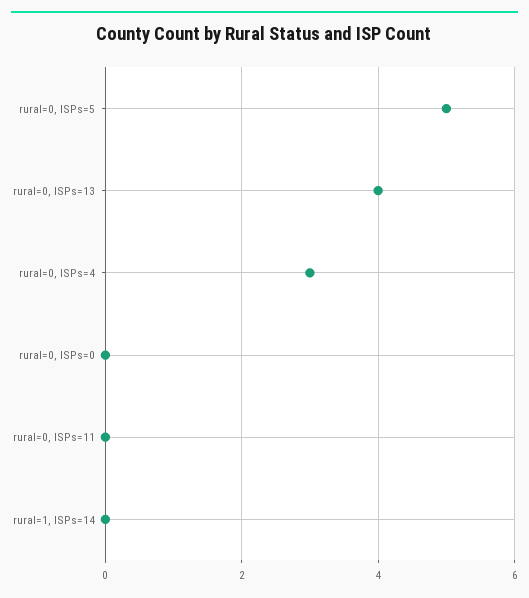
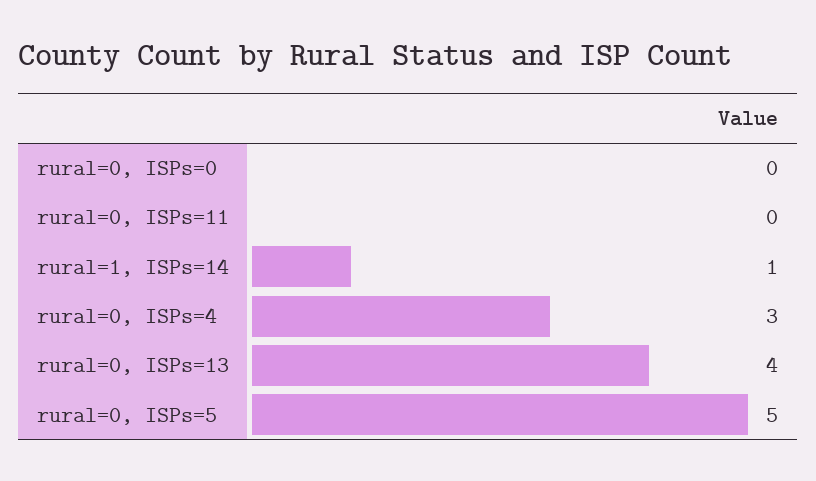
rural=1, ISPs=14: 0 -> 1

